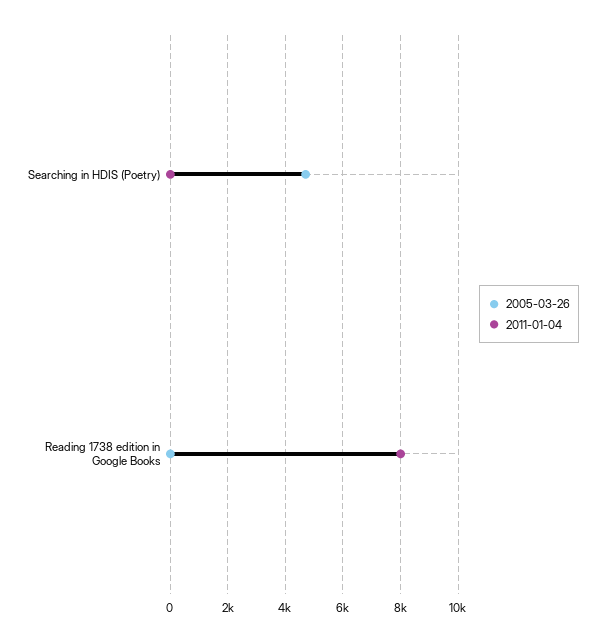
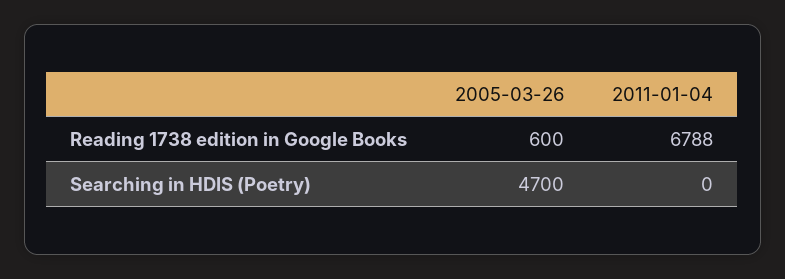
2005-03-26, Reading 1738 edition in Google Books: 0 -> 600
2011-01-04, Reading 1738 edition in Google Books: 8000 -> 6788

